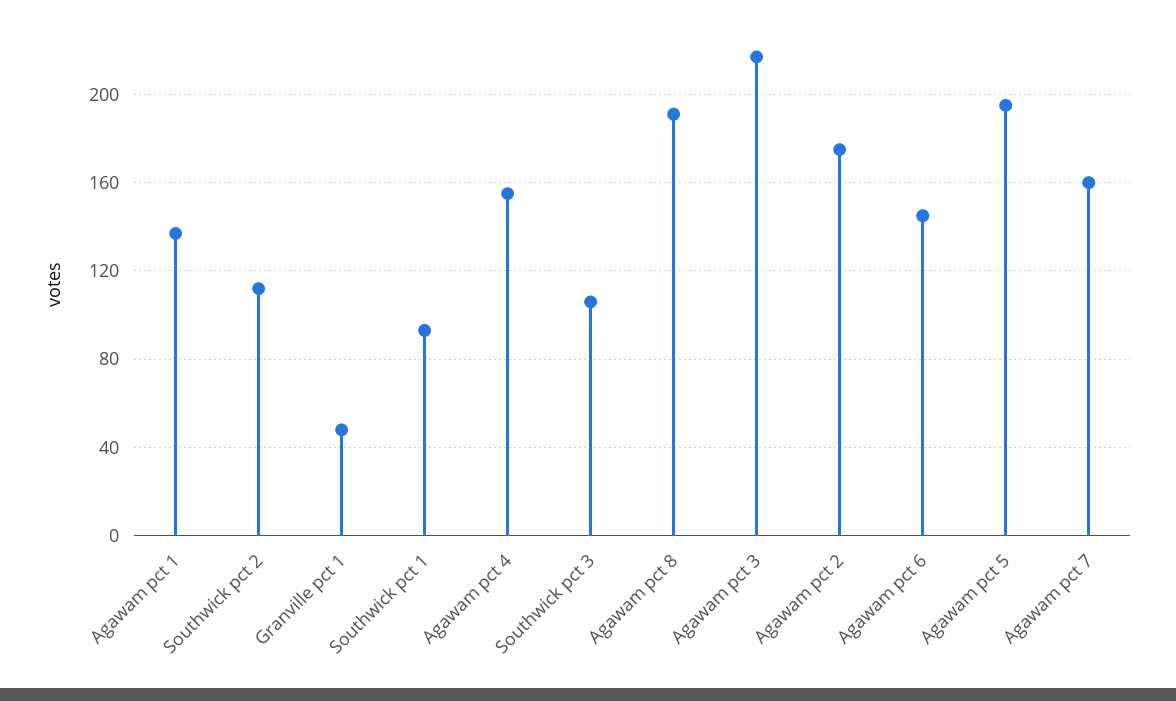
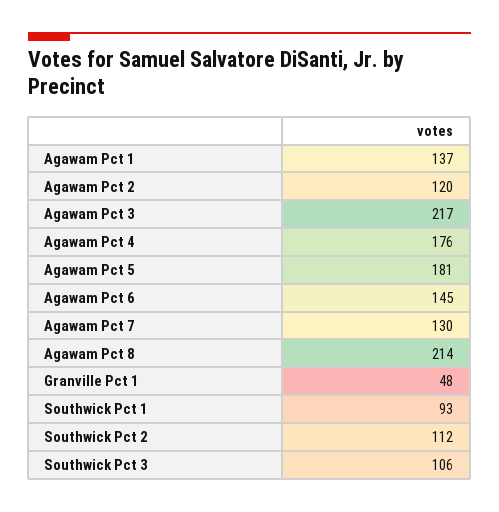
Agawam pct 4: 155 -> 176
Agawam pct 8: 190 -> 214
Agawam pct 2: 175 -> 120
Agawam pct 5: 195 -> 181
Agawam pct 7: 160 -> 130

